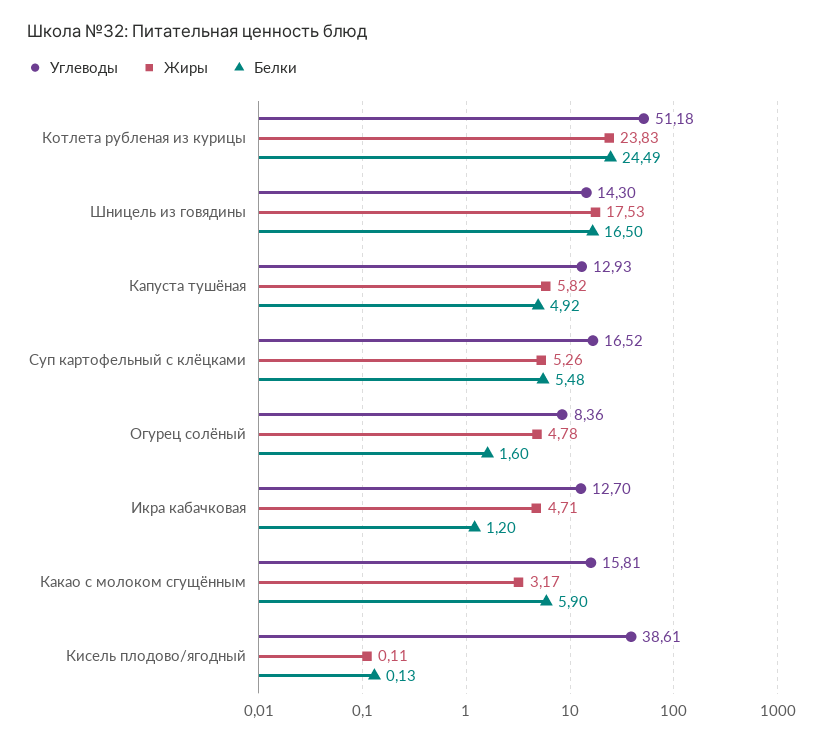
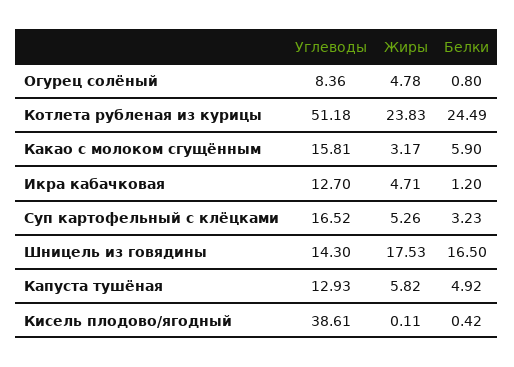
Белки, Суп картофельный с клёцками: 5.48 -> 3.23
Белки, Огурец солёный: 1.6 -> 0.8
Белки, Кисель плодово/ягодный: 0.13 -> 0.42

